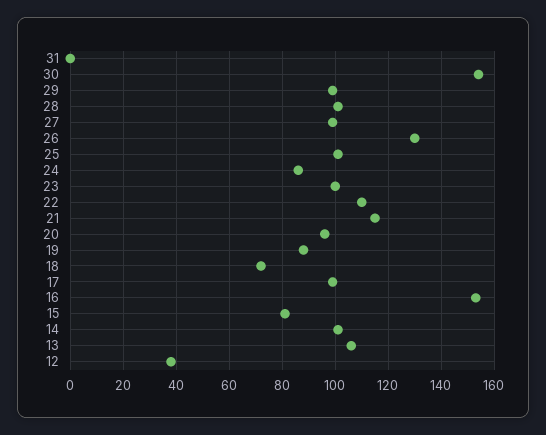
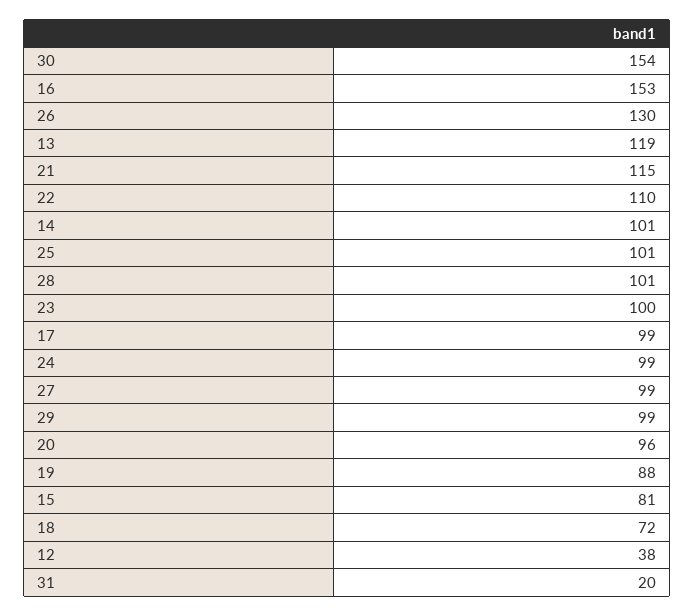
31: 0 -> 20
24: 85 -> 99
13: 105 -> 119

